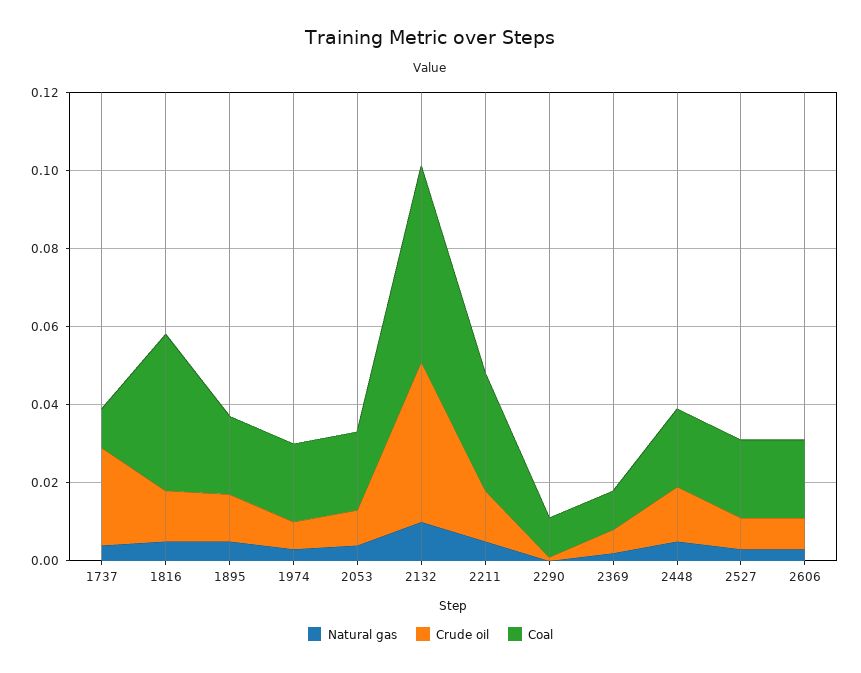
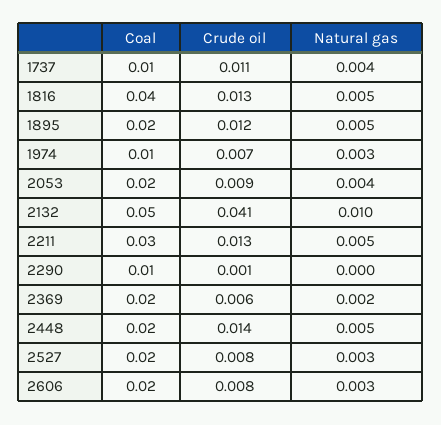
Crude oil, 1737: 0.025 -> 0.011
Coal, 1974: 0.02 -> 0.01
Coal, 2369: 0.01 -> 0.02

